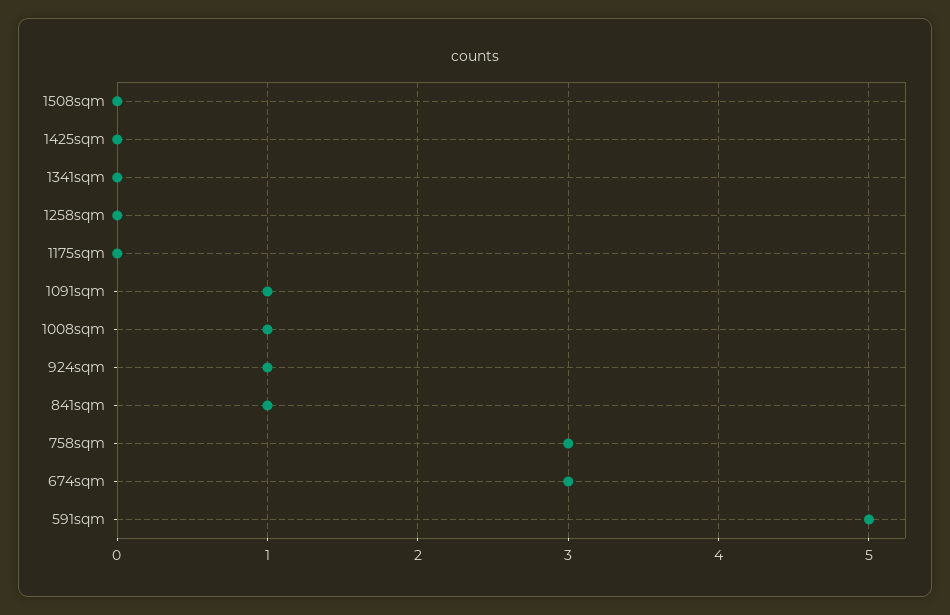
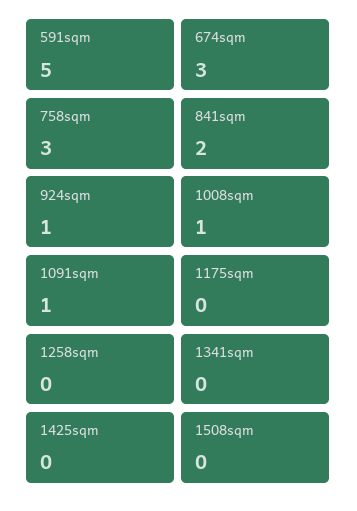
841sqm: 1 -> 2

